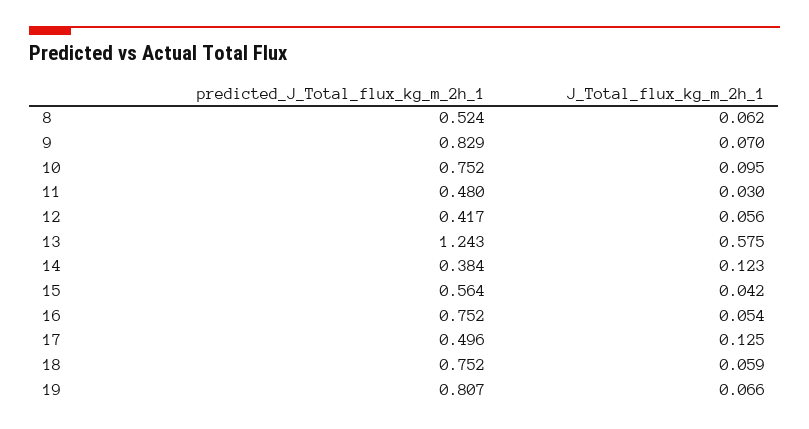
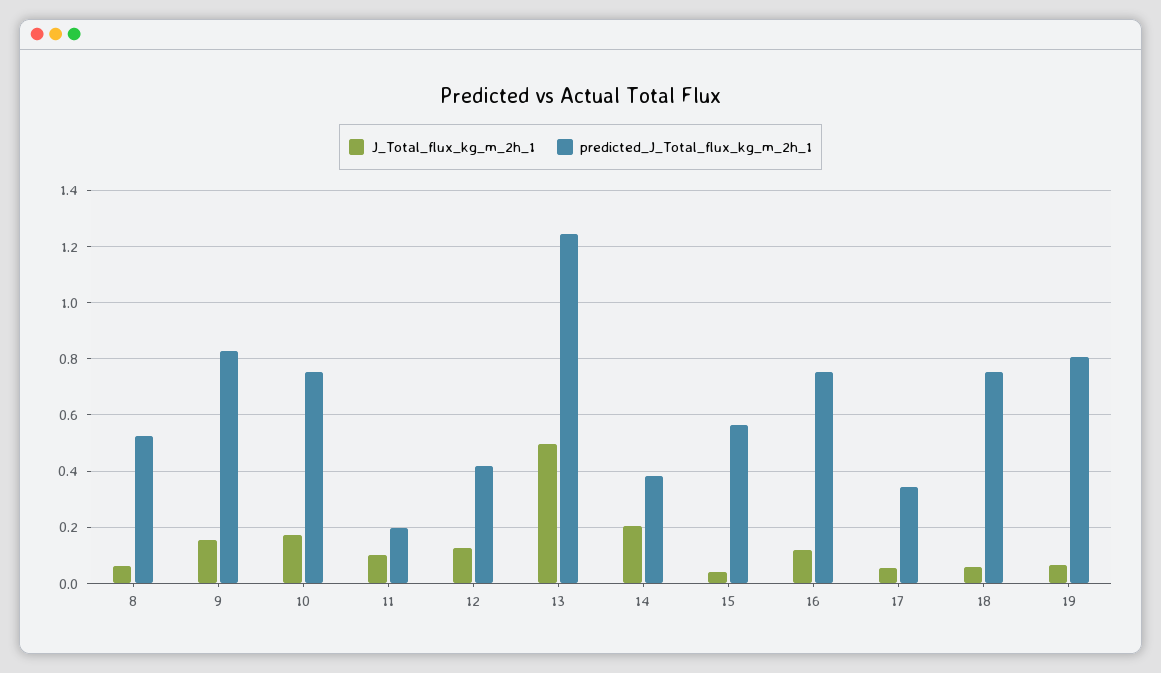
J_Total_flux_kg_m_2h_1, 9: 0.07 -> 0.15
J_Total_flux_kg_m_2h_1, 10: 0.095 -> 0.175
predicted_J_Total_flux_kg_m_2h_1, 11: 0.48 -> 0.2
J_Total_flux_kg_m_2h_1, 11: 0.03 -> 0.1
J_Total_flux_kg_m_2h_1, 12: 0.056 -> 0.125
J_Total_flux_kg_m_2h_1, 13: 0.575 -> 0.5
J_Total_flux_kg_m_2h_1, 14: 0.123 -> 0.2
J_Total_flux_kg_m_2h_1, 16: 0.054 -> 0.125
predicted_J_Total_flux_kg_m_2h_1, 17: 0.496 -> 0.35
J_Total_flux_kg_m_2h_1, 17: 0.125 -> 0.05

